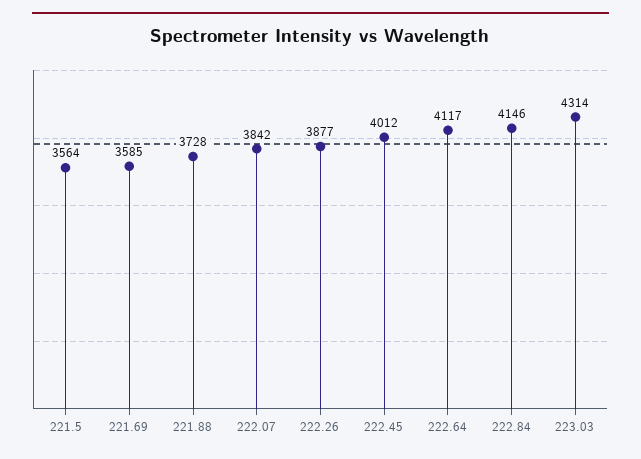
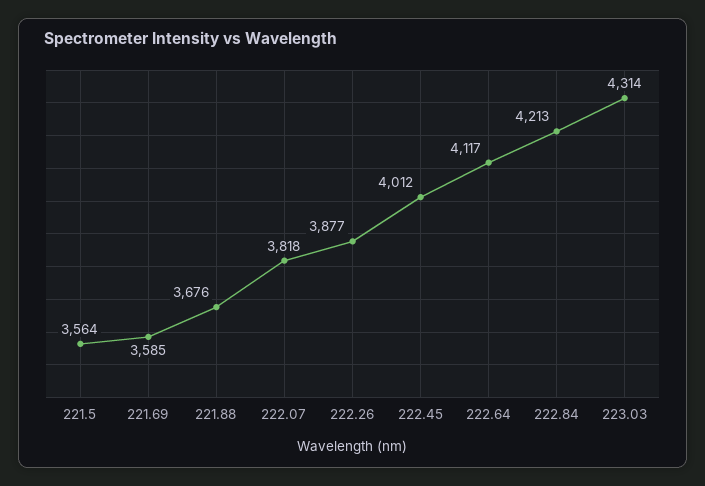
221.88: 3728 -> 3676
222.07: 3842 -> 3818
222.84: 4146 -> 4213

